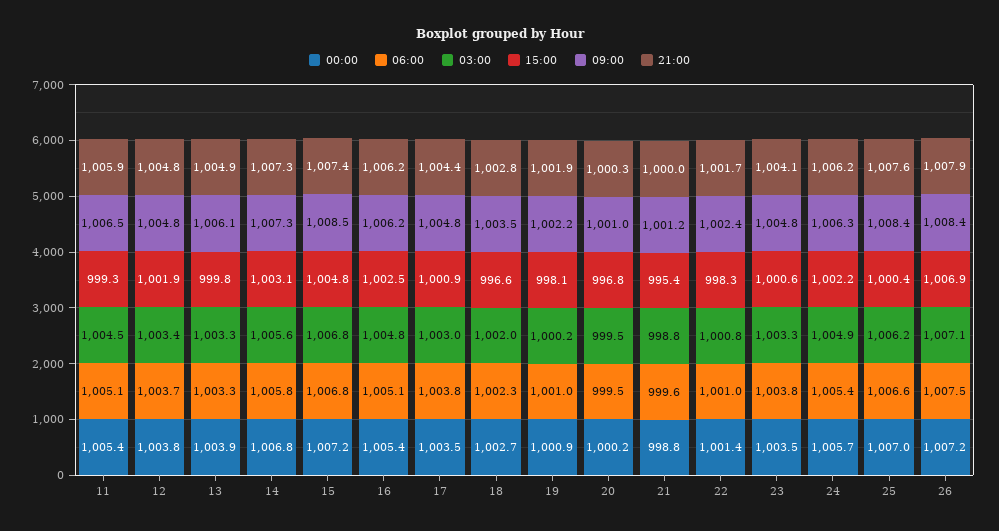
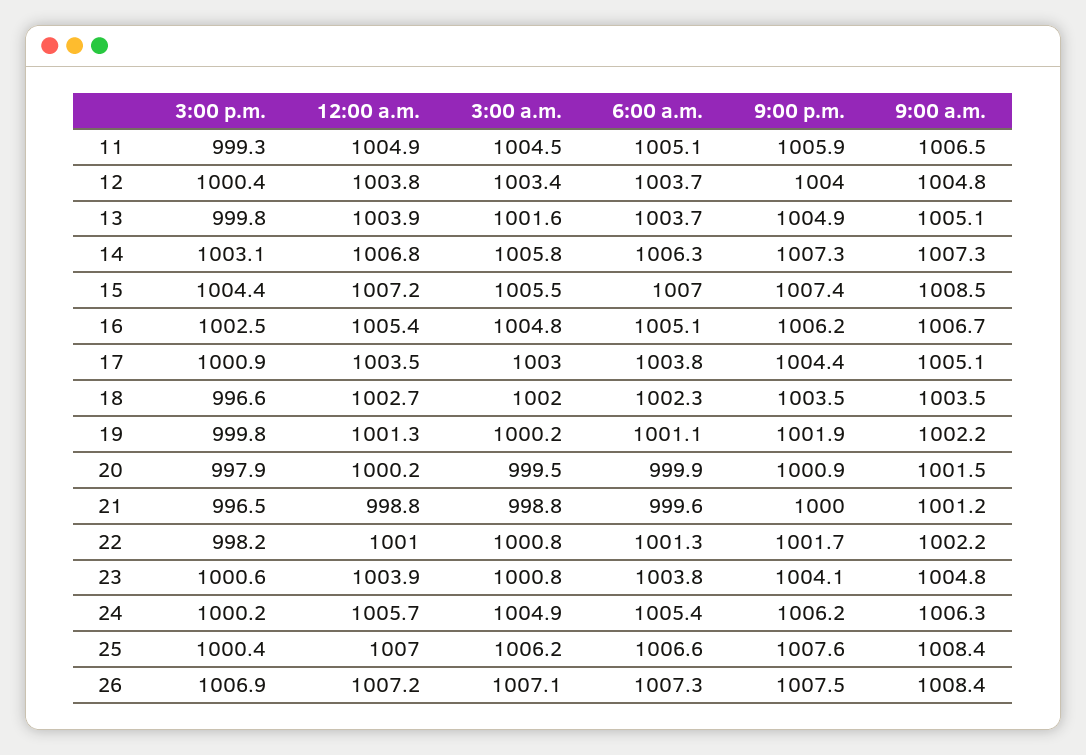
00:00, 11: 1005.4 -> 1004.9
15:00, 12: 1001.9 -> 1000.4
21:00, 12: 1004.8 -> 1004
06:00, 13: 1003.3 -> 1003.7
03:00, 13: 1003.3 -> 1001.6
09:00, 13: 1006.1 -> 1005.1
06:00, 14: 1005.8 -> 1006.3
03:00, 14: 1005.6 -> 1005.8
06:00, 15: 1006.8 -> 1007
03:00, 15: 1006.8 -> 1005.5
15:00, 15: 1004.8 -> 1004.4
09:00, 16: 1006.2 -> 1006.7
09:00, 17: 1004.8 -> 1005.1
21:00, 18: 1002.8 -> 1003.5
00:00, 19: 1000.9 -> 1001.3
06:00, 19: 1001 -> 1001.1
15:00, 19: 998.1 -> 999.8
06:00, 20: 999.5 -> 999.9
15:00, 20: 996.8 -> 997.9
09:00, 20: 1001 -> 1001.5
21:00, 20: 1000.3 -> 1000.9
15:00, 21: 995.4 -> 996.5
00:00, 22: 1001.4 -> 1001
06:00, 22: 1001 -> 1001.3
15:00, 22: 998.3 -> 998.2
09:00, 22: 1002.4 -> 1002.2
00:00, 23: 1003.5 -> 1003.9
03:00, 23: 1003.3 -> 1000.8
15:00, 24: 1002.2 -> 1000.2
06:00, 26: 1007.5 -> 1007.3
21:00, 26: 1007.9 -> 1007.5

